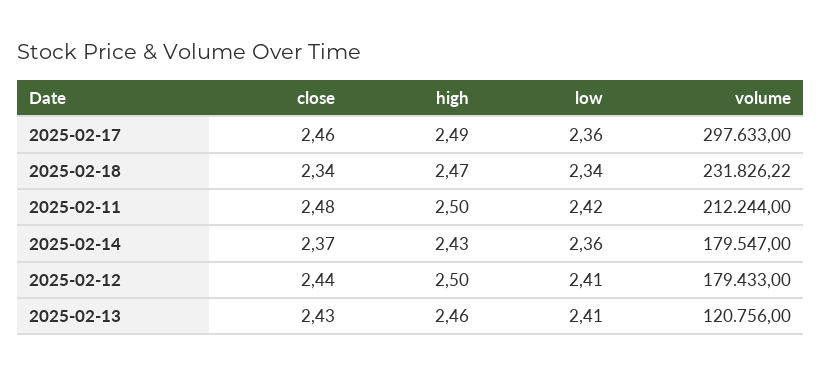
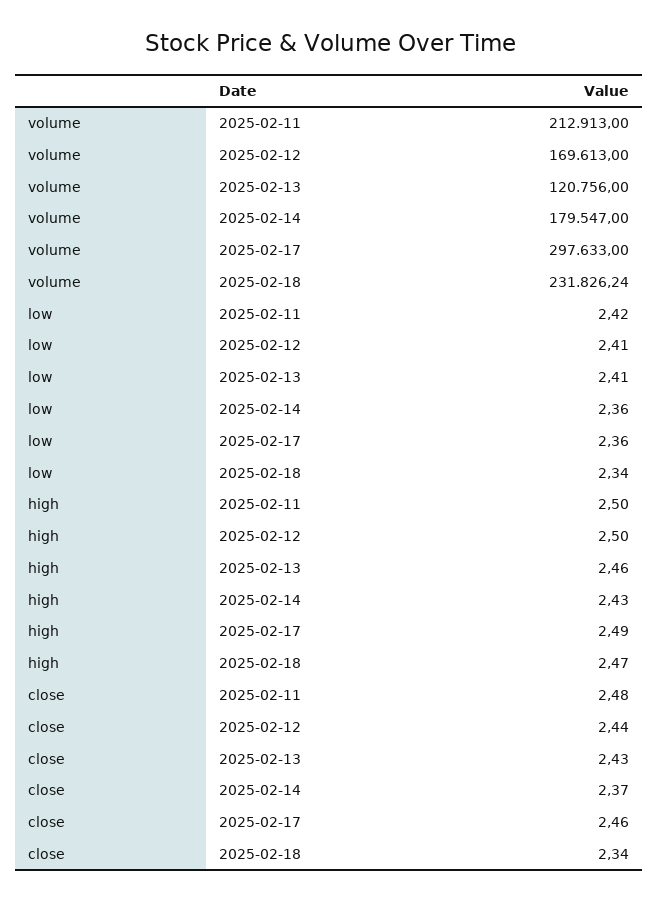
volume, 2025-02-18: 231826.22 -> 231826.24
volume, 2025-02-11: 212244 -> 212913
volume, 2025-02-12: 179433 -> 169613

